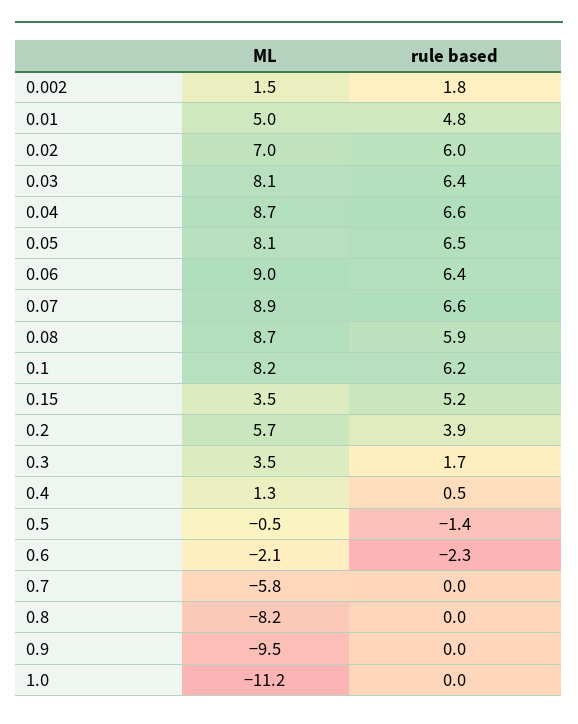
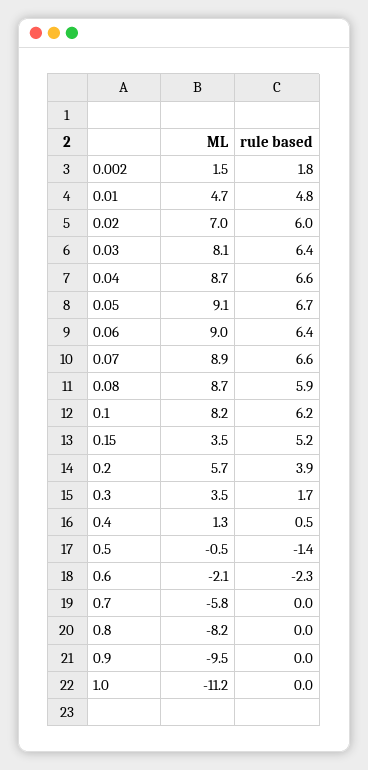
ML, 0.01: 5 -> 4.7
ML, 0.05: 8.1 -> 9.1
rule based, 0.05: 6.5 -> 6.7

